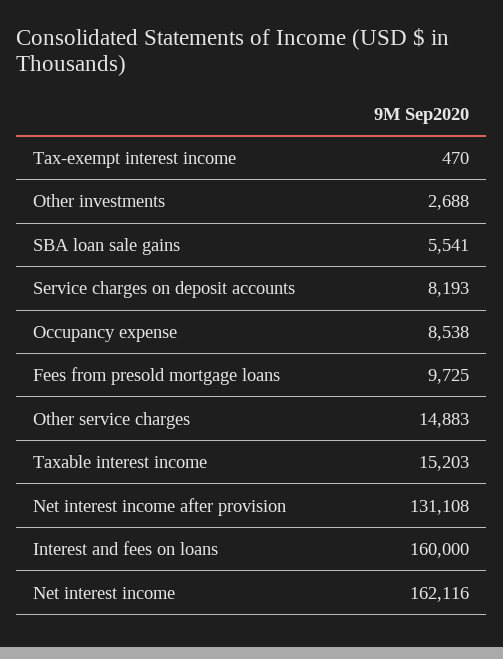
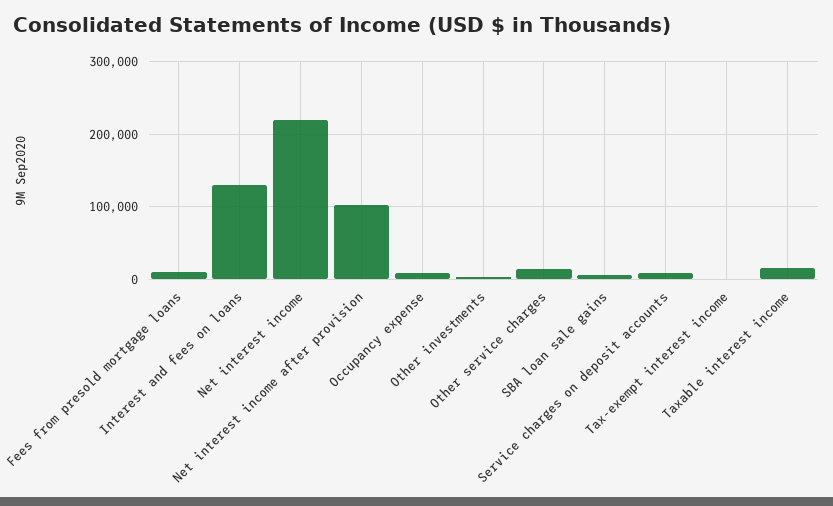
Net interest income after provision: 131108 -> 100000
Interest and fees on loans: 160000 -> 130000
Net interest income: 162116 -> 220000

